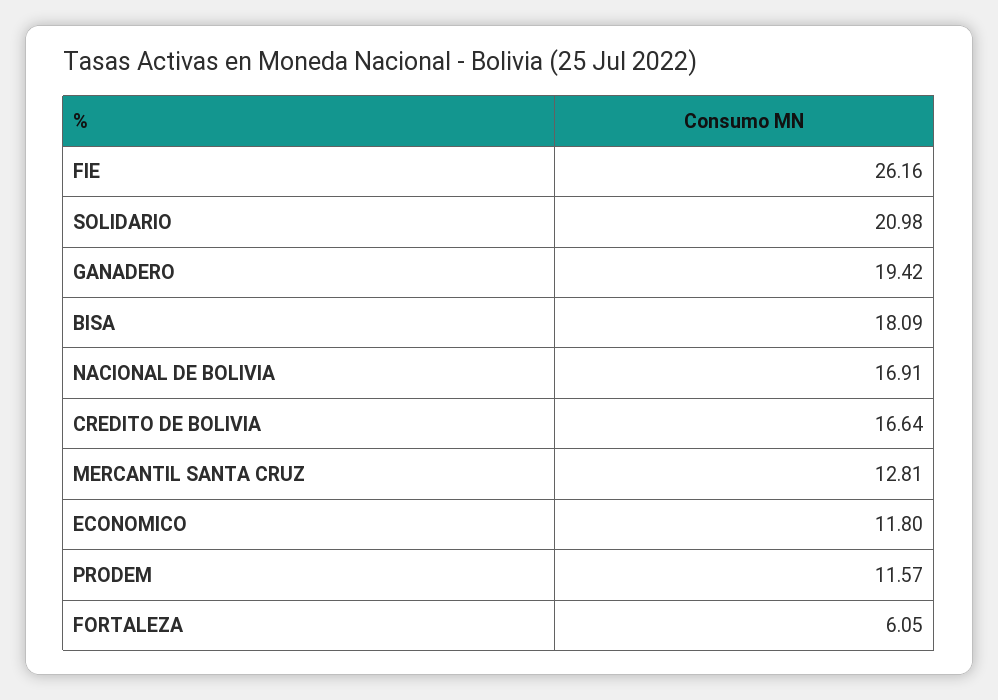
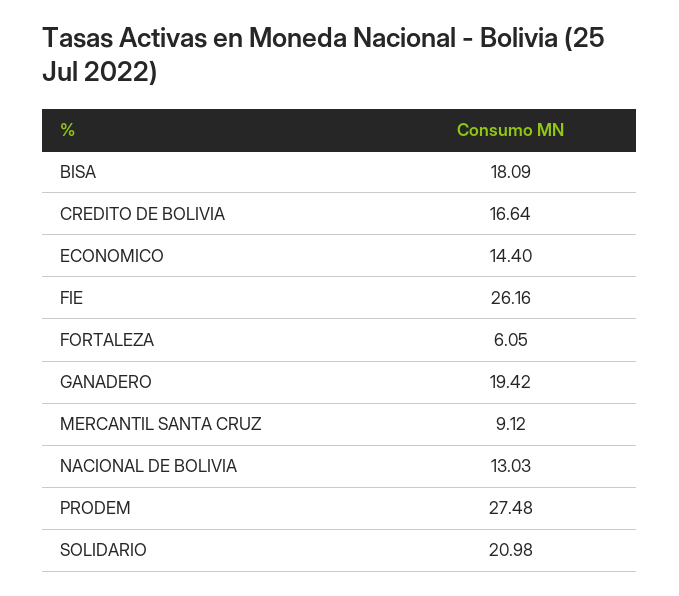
NACIONAL DE BOLIVIA: 16.91 -> 13.03
MERCANTIL SANTA CRUZ: 12.81 -> 9.12
ECONOMICO: 11.8 -> 14.4
PRODEM: 11.57 -> 27.48

